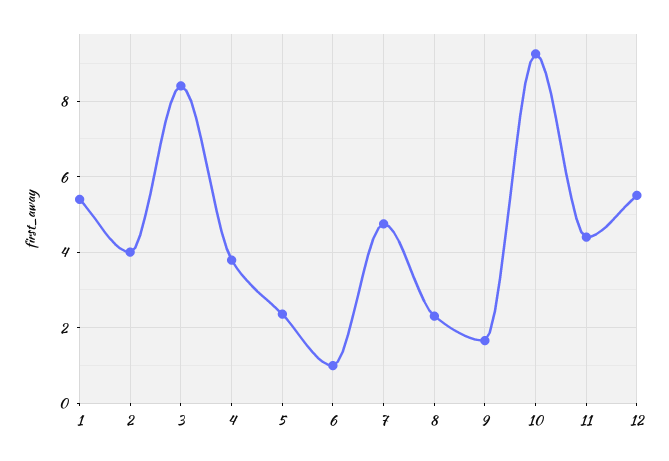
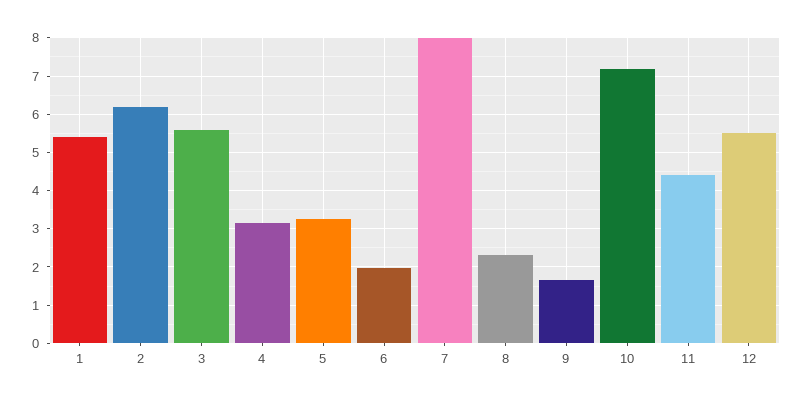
2: 4 -> 6.2
3: 8.4 -> 5.6
4: 3.8 -> 3.2
5: 2.4 -> 3.2
6: 1 -> 2
7: 4.8 -> 8
10: 9.2 -> 7.2

